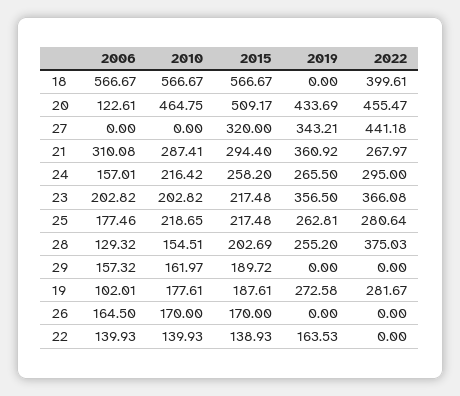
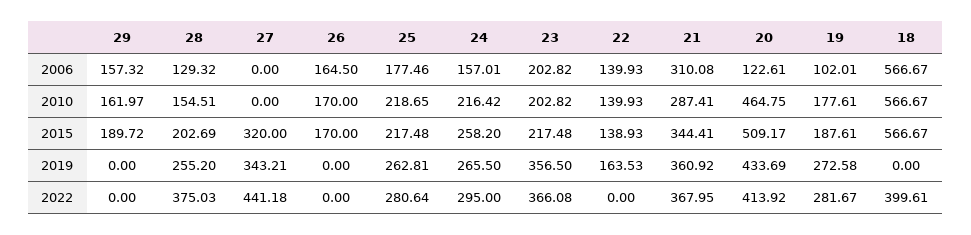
2022, 20: 455.47 -> 413.92
2015, 21: 294.4 -> 344.41
2022, 21: 267.97 -> 367.95

